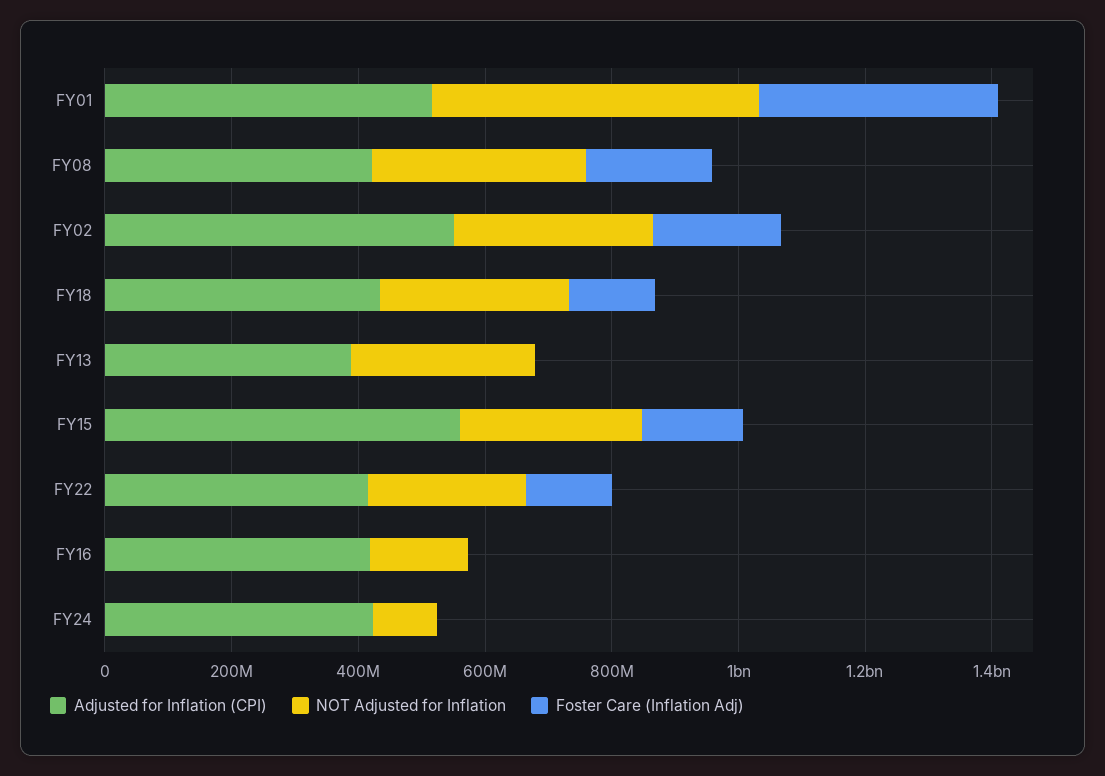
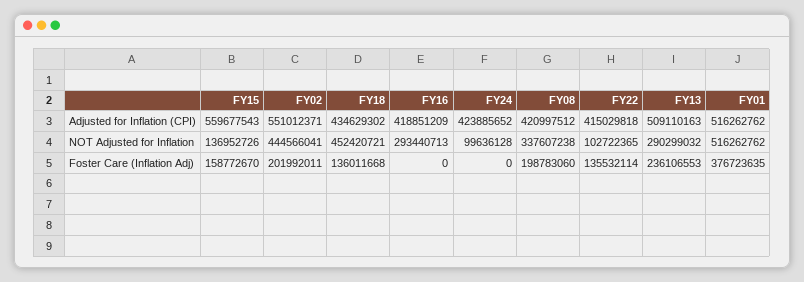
NOT Adjusted for Inflation, FY02: 300000000 -> 444566041
NOT Adjusted for Inflation, FY18: 300000000 -> 452420721
Adjusted for Inflation (CPI), FY13: 400000000 -> 509110163
Foster Care (Inflation Adj), FY13: 0 -> 236106553
NOT Adjusted for Inflation, FY15: 300000000 -> 136952726
NOT Adjusted for Inflation, FY22: 250000000 -> 102722365
NOT Adjusted for Inflation, FY16: 150000000 -> 293440713

